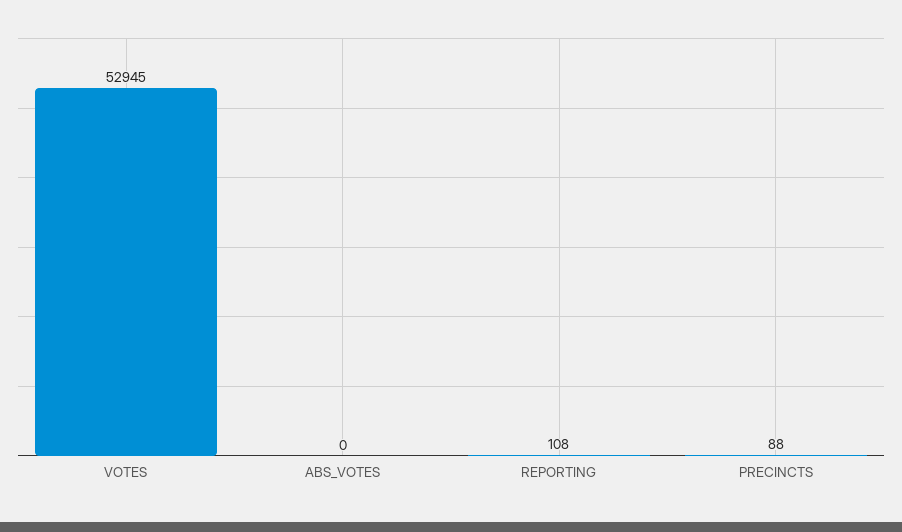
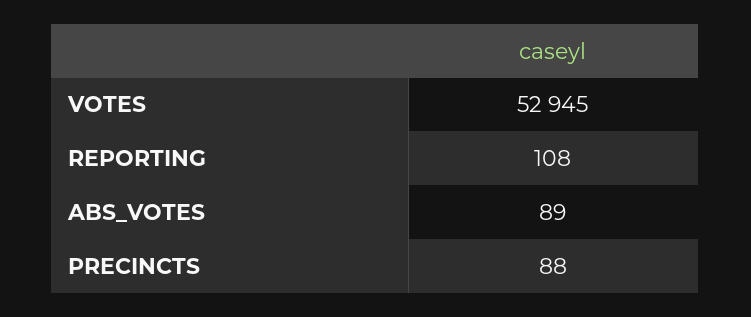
ABS_VOTES: 0 -> 89

